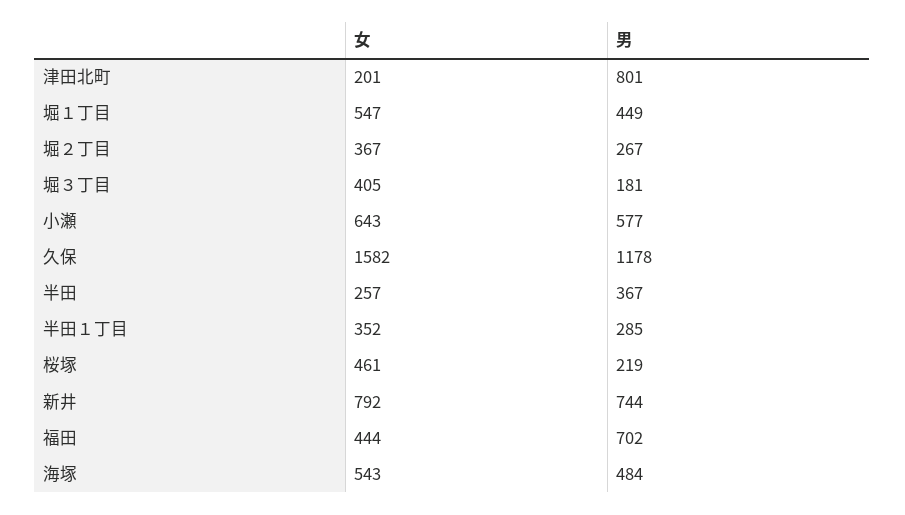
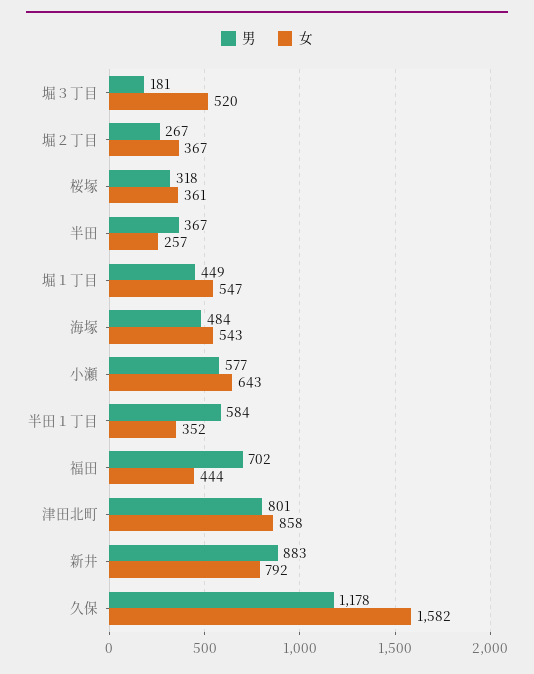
女, 津田北町: 201 -> 858
女, 堀３丁目: 405 -> 520
男, 半田１丁目: 285 -> 584
女, 桜塚: 461 -> 361
男, 桜塚: 219 -> 318
男, 新井: 744 -> 883

